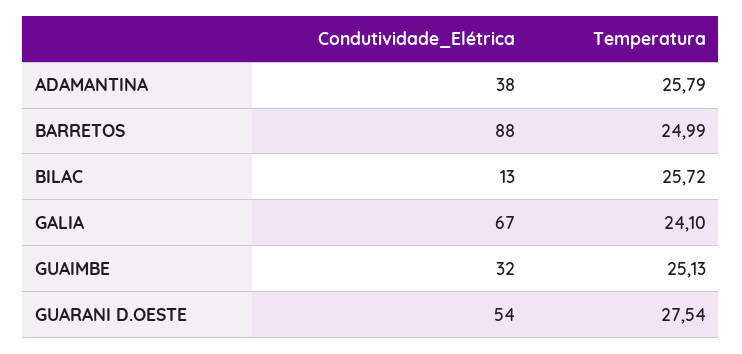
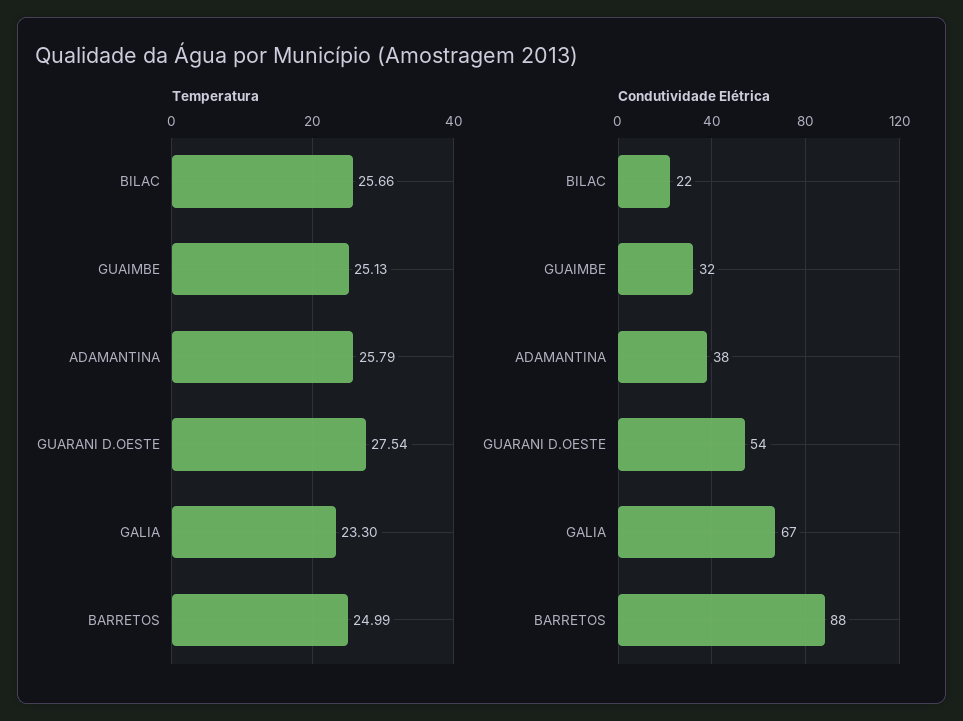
Condutividade_Elétrica, BILAC: 13 -> 22
Temperatura, BILAC: 25.72 -> 25.66
Temperatura, GALIA: 24.1 -> 23.3

